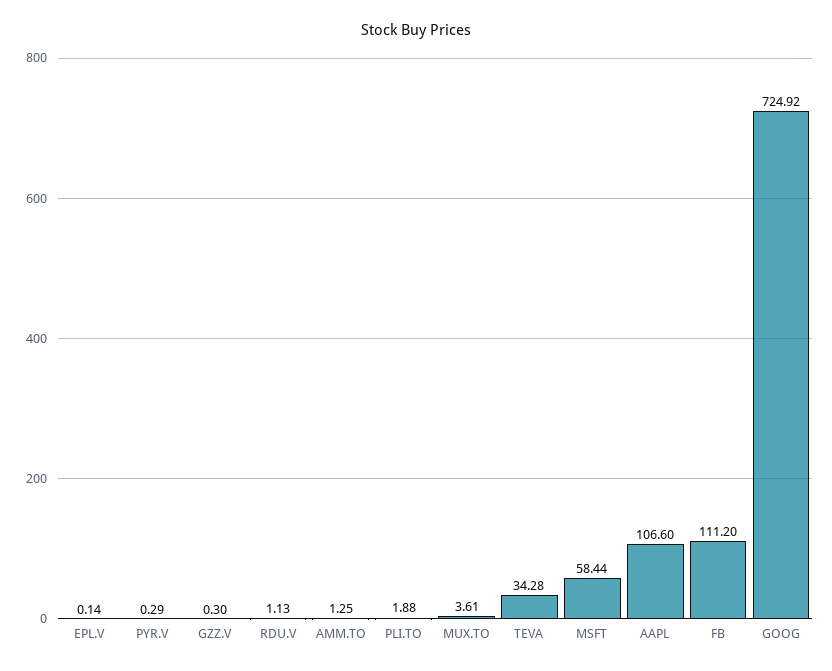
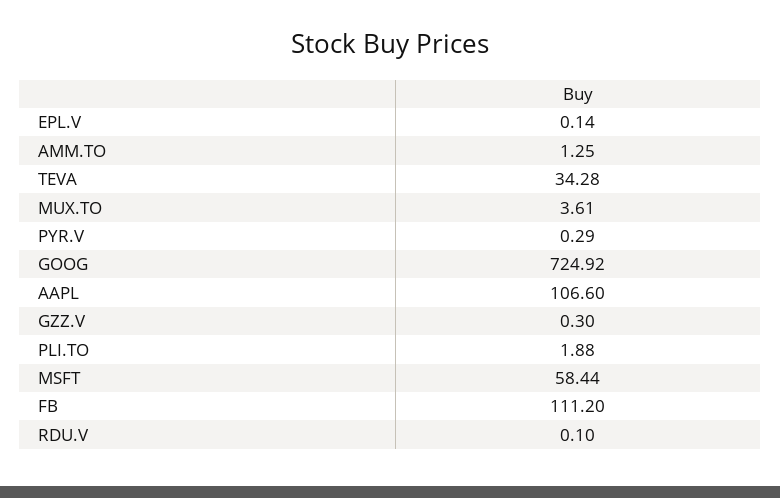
RDU.V: 1.13 -> 0.1

